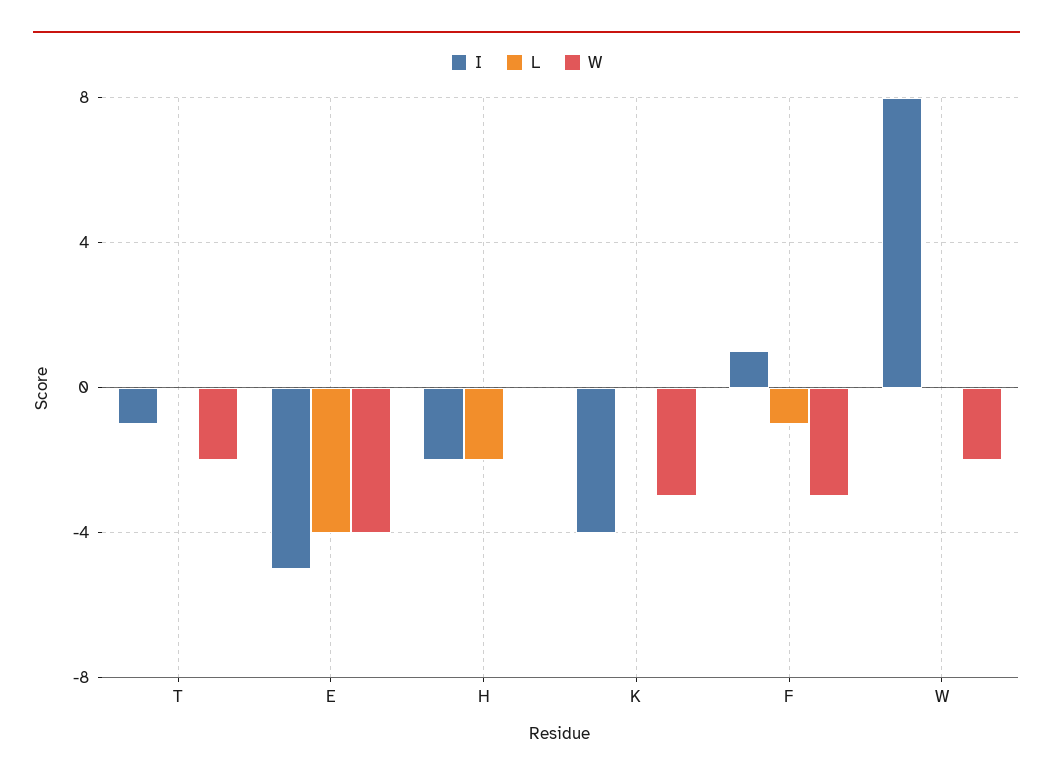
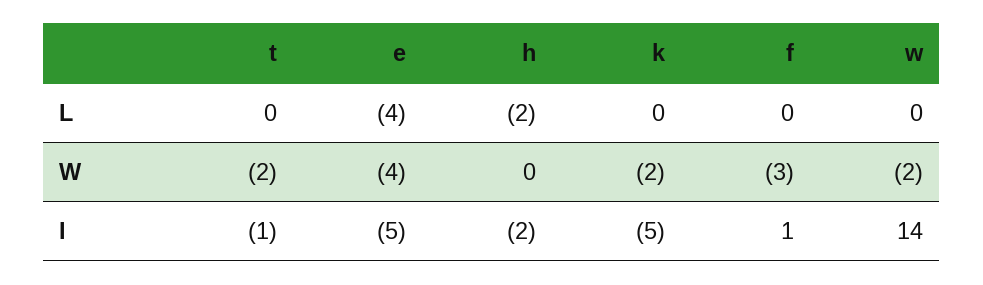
I, K: -4 -> -5
W, K: -3 -> -2
L, F: -1 -> 0
I, W: 8 -> 14

